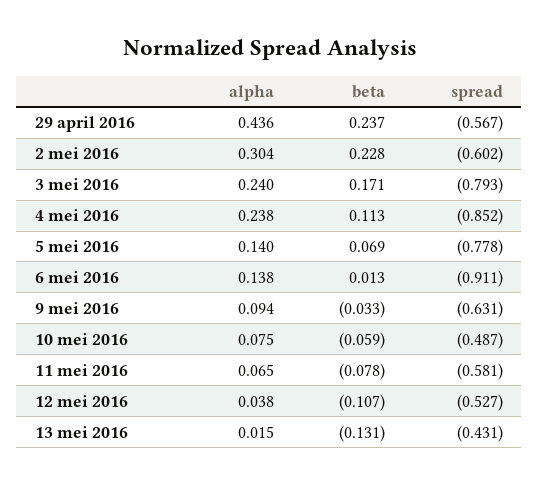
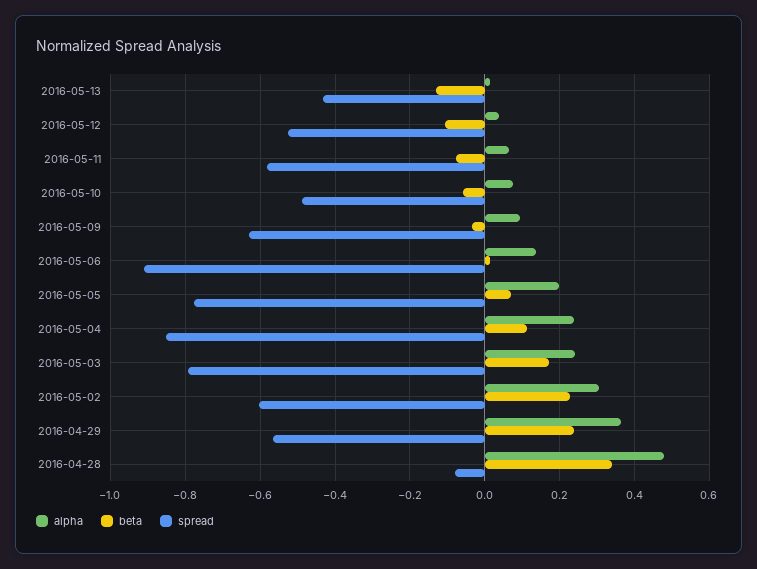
alpha, 29 april 2016: 0.436 -> 0.36
alpha, 5 mei 2016: 0.14 -> 0.2
alpha, 2016-04-28: none -> 0.48
beta, 2016-04-28: none -> 0.34
spread, 2016-04-28: none -> -0.08

